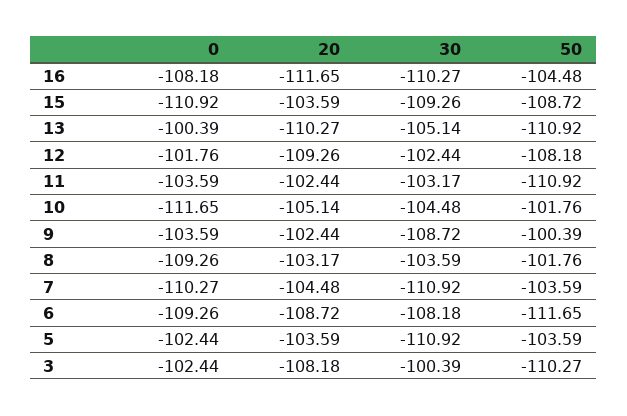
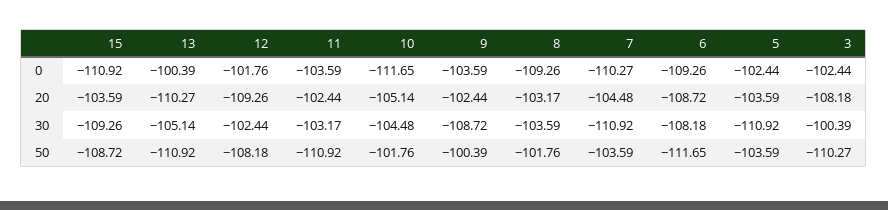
0, 16: -108.18 -> none
20, 16: -111.65 -> none
30, 16: -110.27 -> none
50, 16: -104.48 -> none

